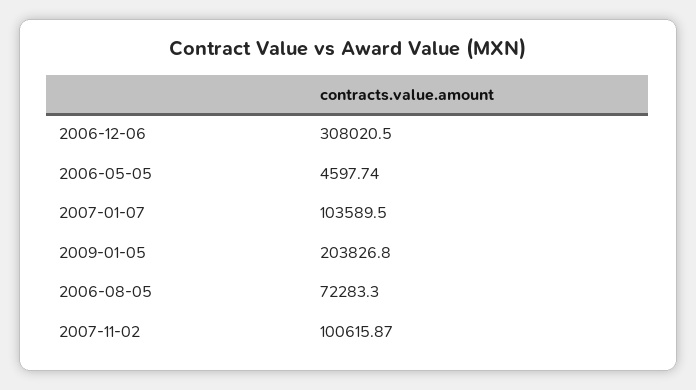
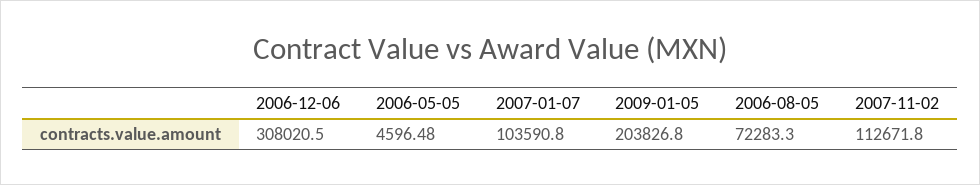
2006-05-05: 4597.74 -> 4596.48
2007-01-07: 103589.5 -> 103590.8
2007-11-02: 100615.87 -> 112671.8

